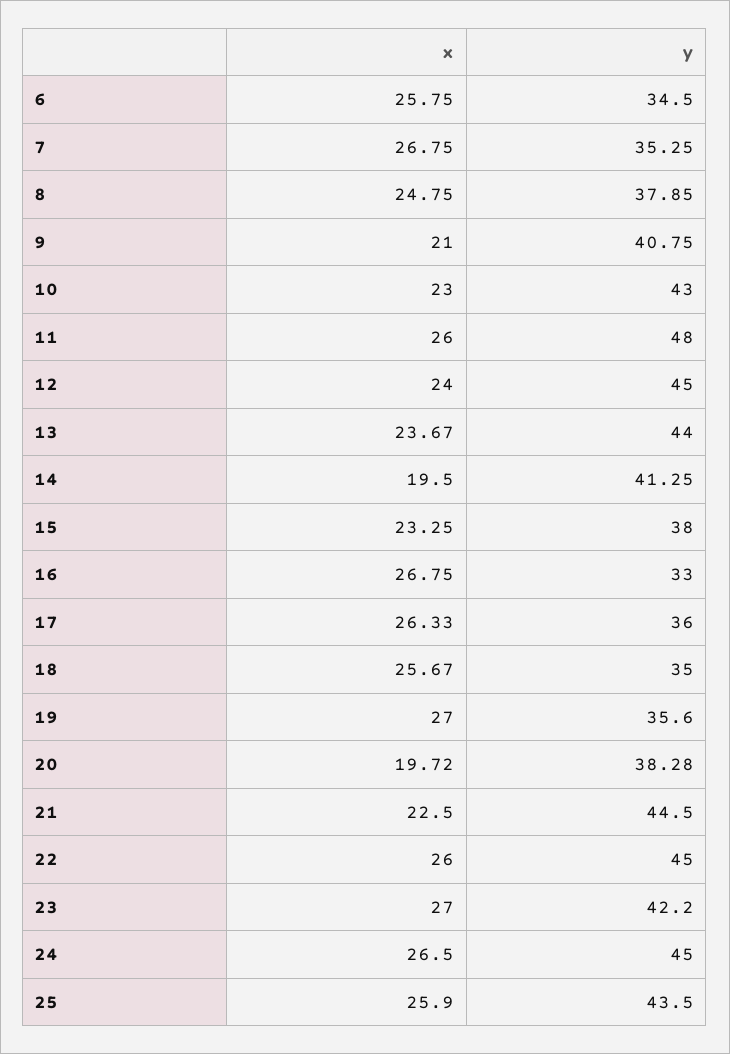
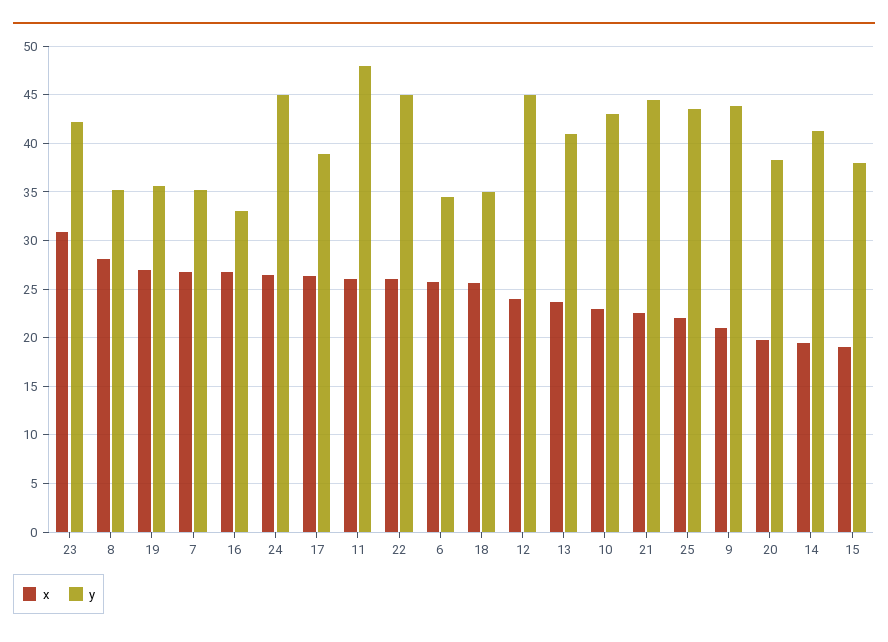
x, 8: 24.75 -> 28
y, 8: 37.85 -> 35
y, 9: 40.75 -> 44
y, 13: 44 -> 41
x, 15: 23.25 -> 19
y, 17: 36 -> 39
x, 23: 27 -> 31
x, 25: 25.9 -> 22

